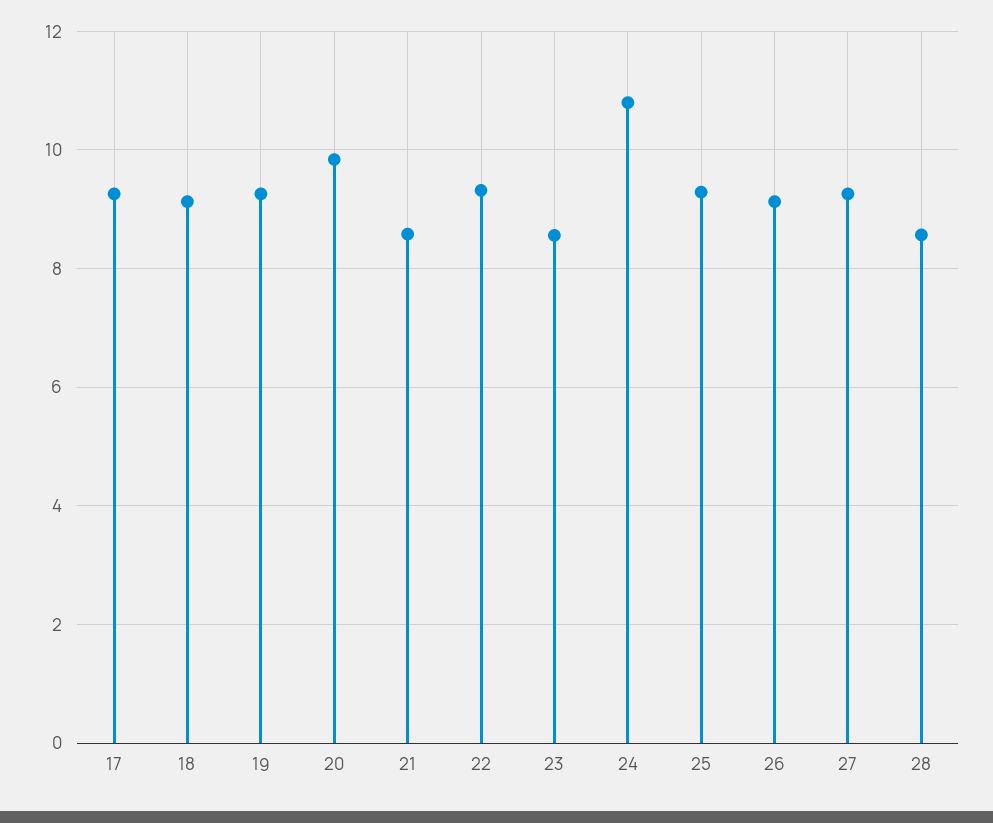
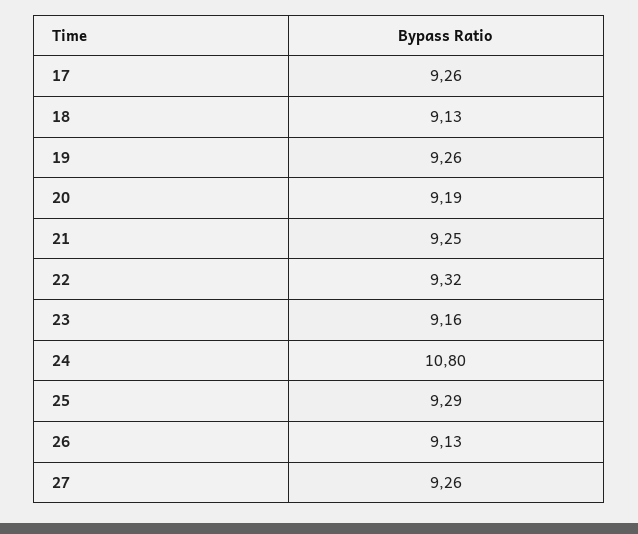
20: 9.8 -> 9.19
21: 8.6 -> 9.25
23: 8.6 -> 9.16
28: 8.6 -> none

